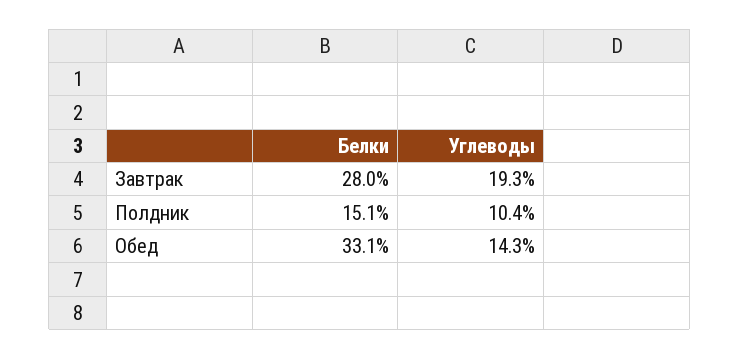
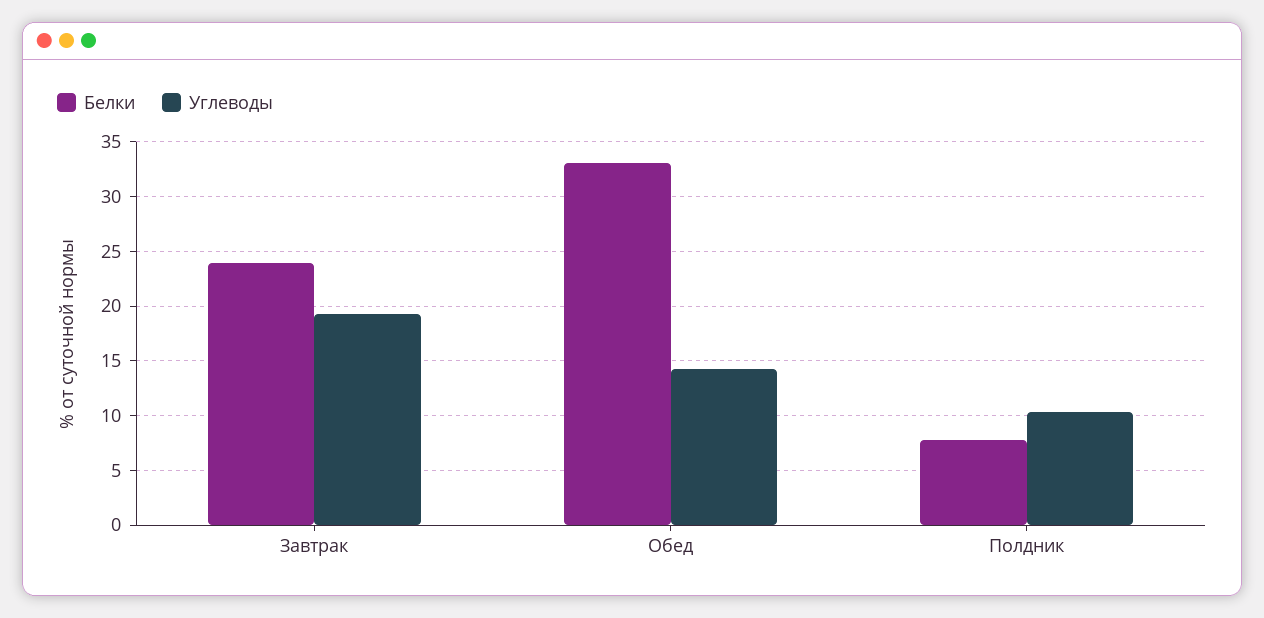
Белки, Завтрак: 28 -> 24
Белки, Полдник: 15.1 -> 8

